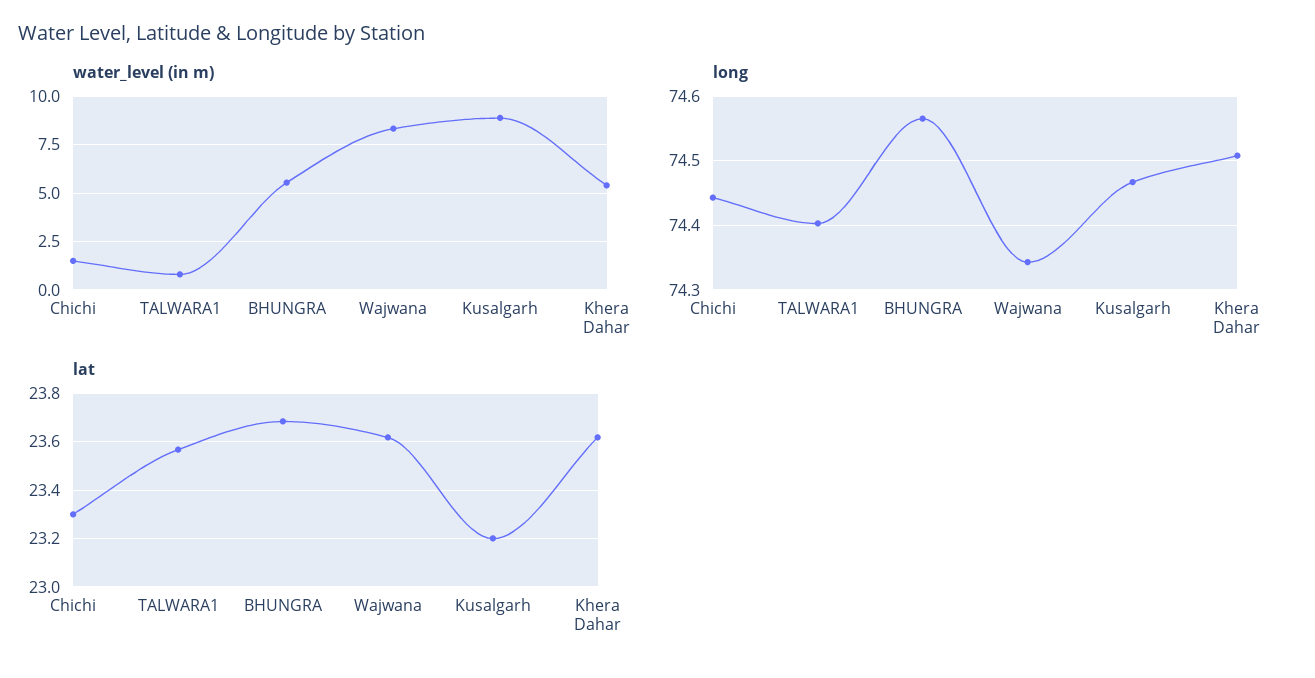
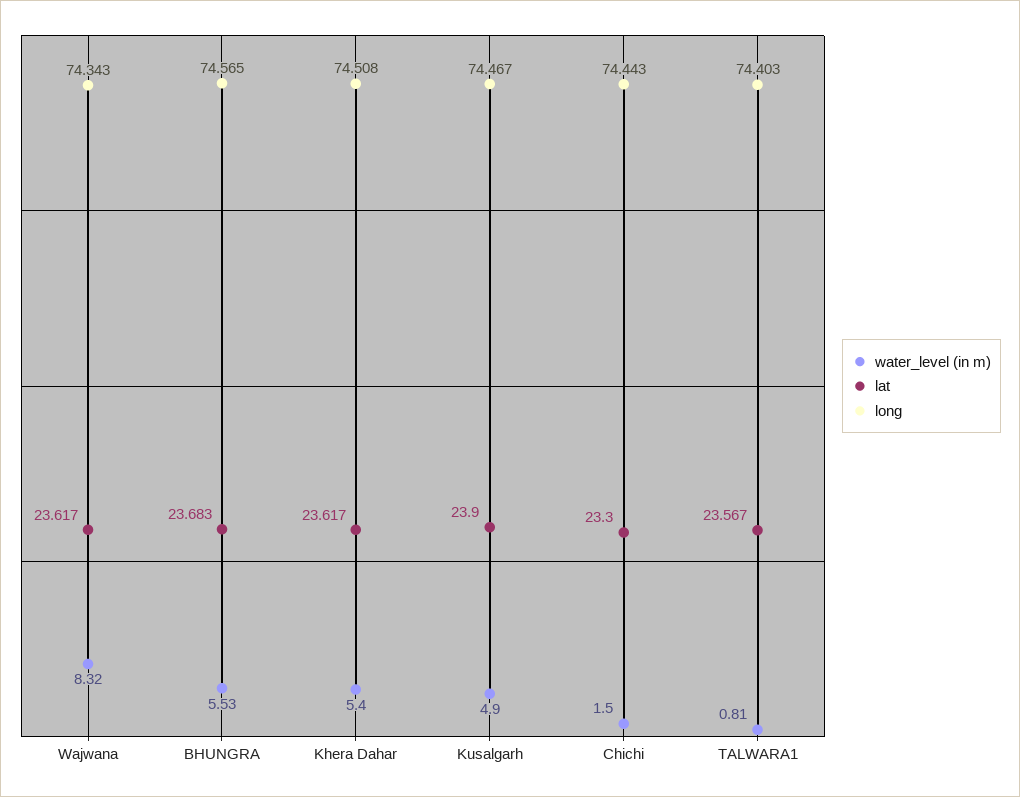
water_level (in m), Kusalgarh: 9 -> 4.9
lat, Kusalgarh: 23.2 -> 23.9

